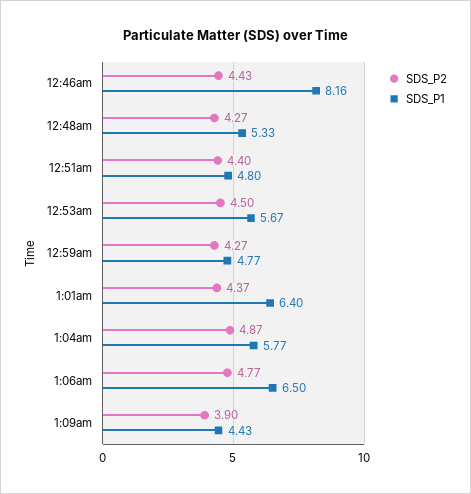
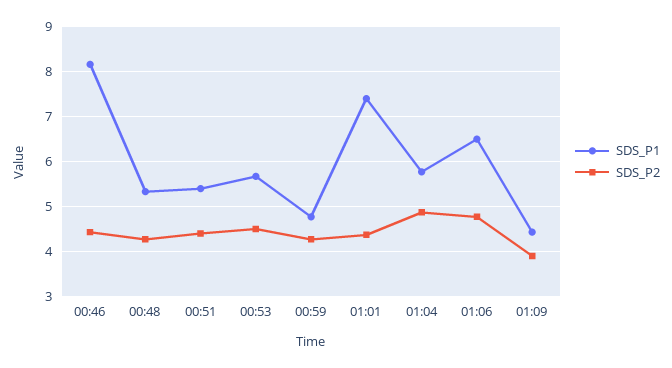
SDS_P1, 12:51am: 4.8 -> 5.4
SDS_P1, 1:01am: 6.4 -> 7.4

